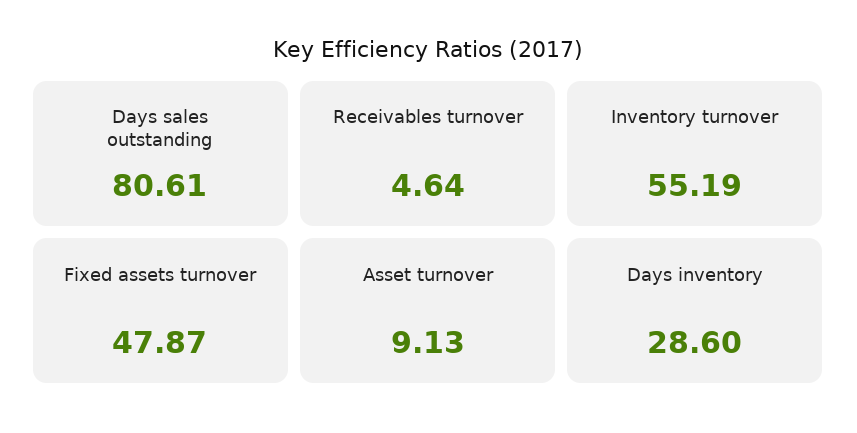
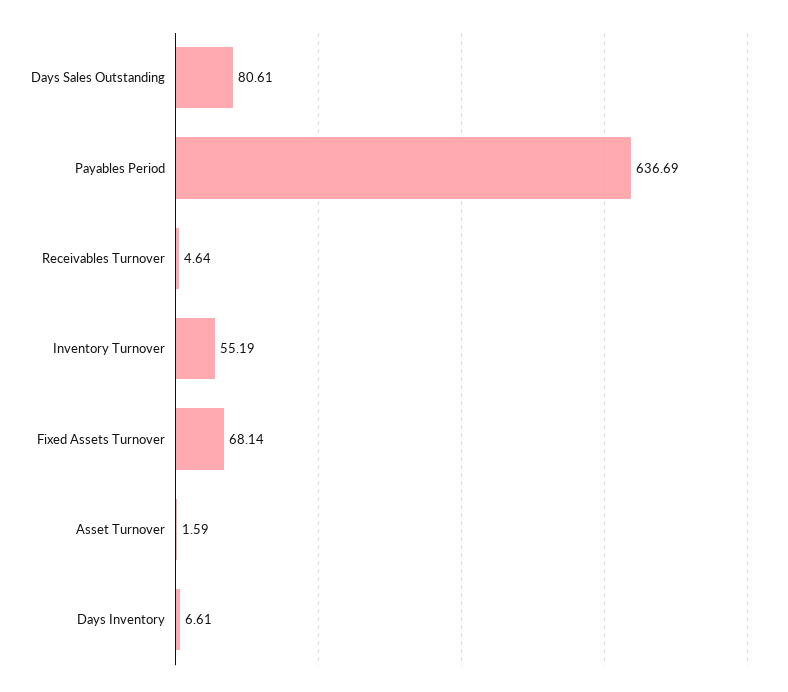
Fixed assets turnover: 47.87 -> 68.14
Asset turnover: 9.13 -> 1.59
Days inventory: 28.6 -> 6.61
Payables Period: none -> 636.69

